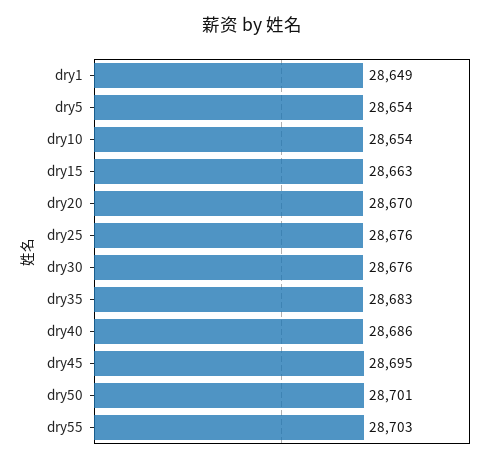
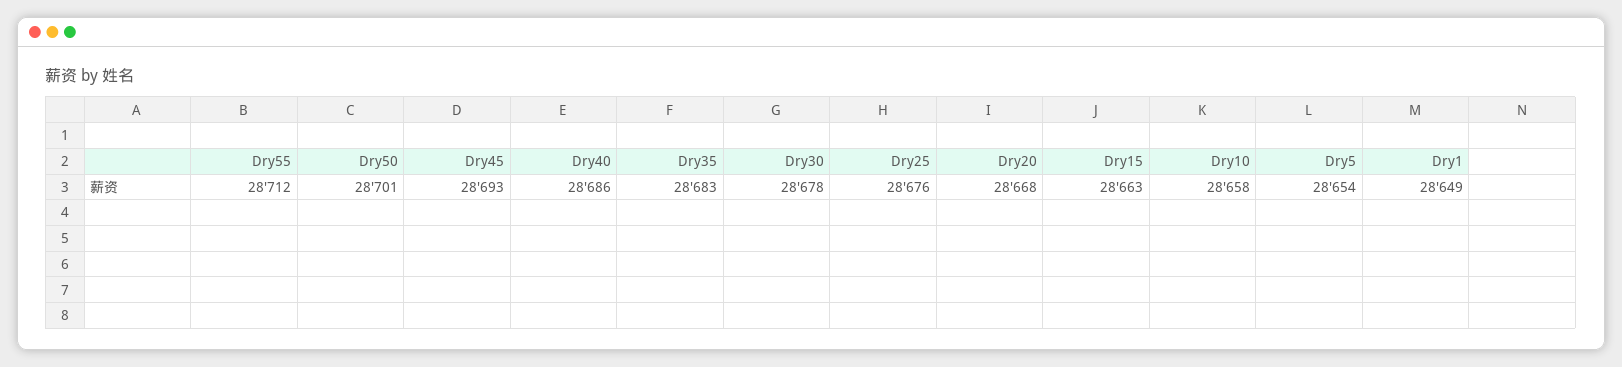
dry10: 28654 -> 28658
dry20: 28670 -> 28668
dry30: 28676 -> 28678
dry45: 28695 -> 28693
dry55: 28703 -> 28712

